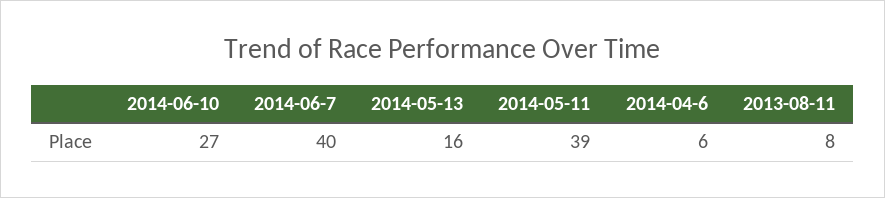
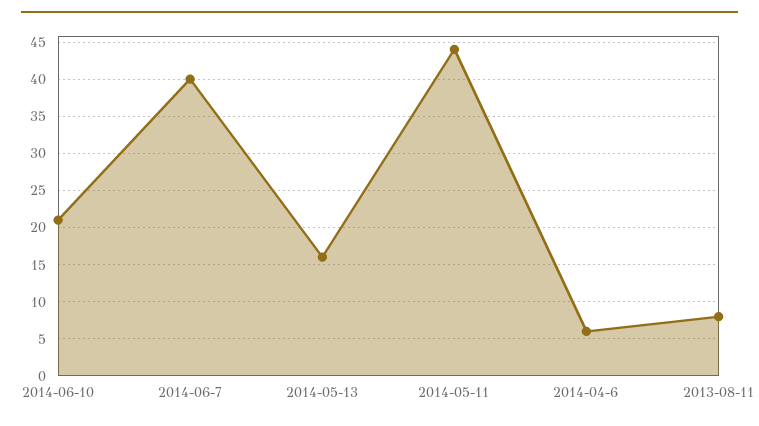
2014-06-10: 27 -> 21
2014-05-11: 39 -> 44

